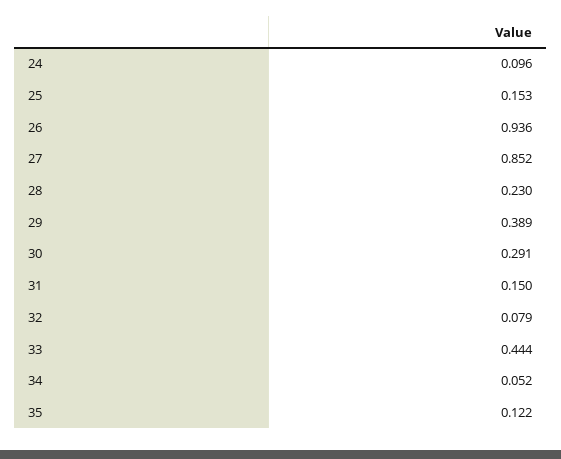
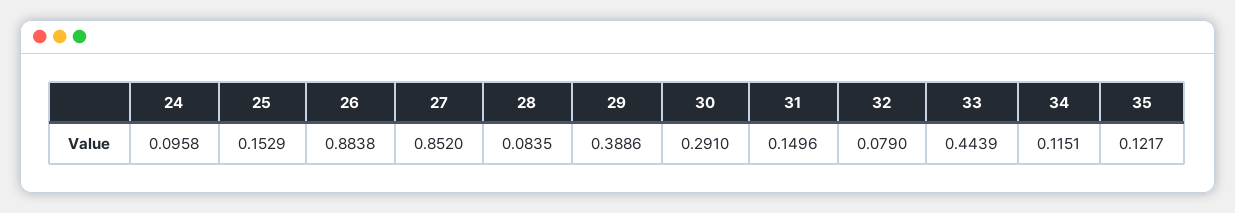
26: 0.936 -> 0.8838
28: 0.23 -> 0.0835
34: 0.052 -> 0.1151

